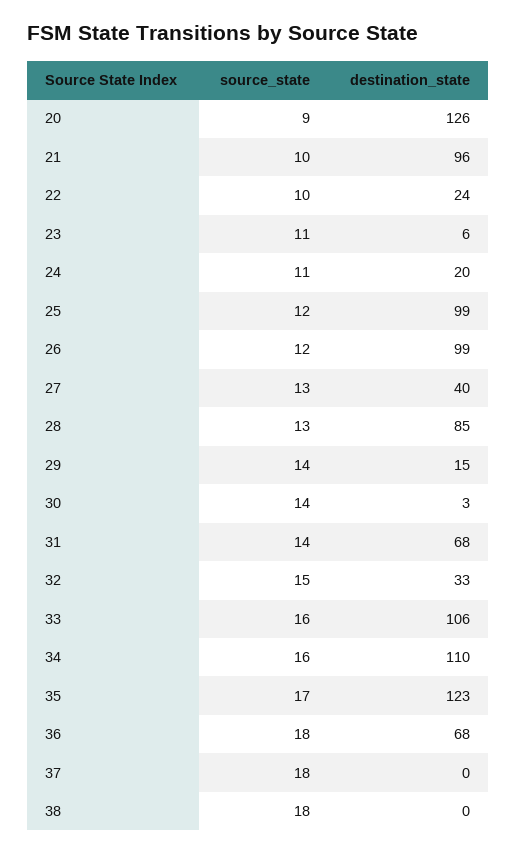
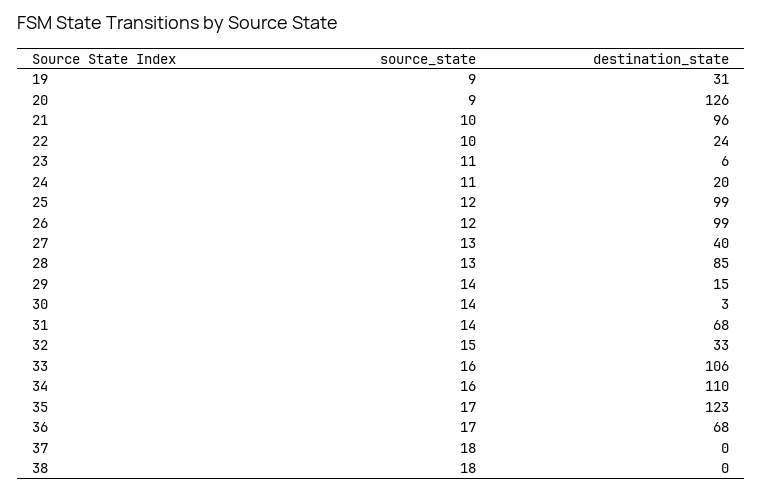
source_state, 36: 18 -> 17
source_state, 19: none -> 9
destination_state, 19: none -> 31

